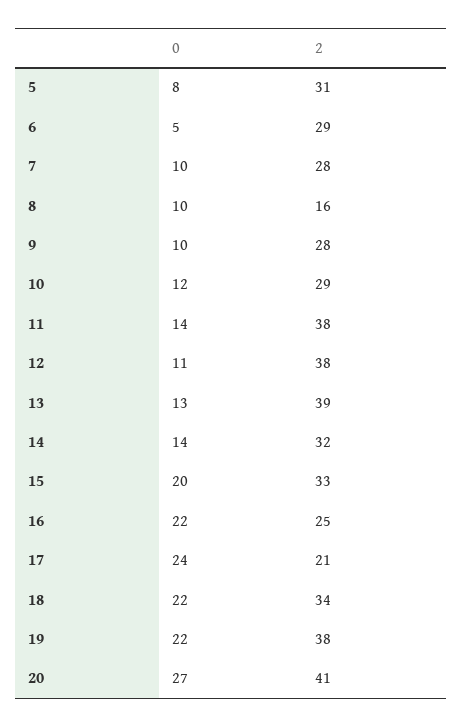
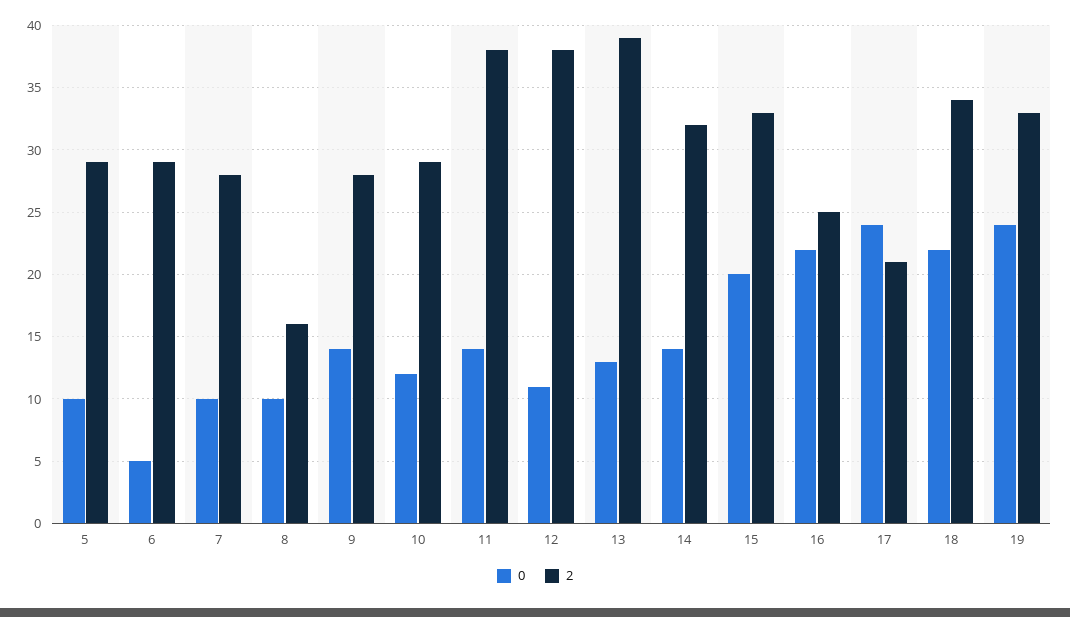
0, 5: 8 -> 10
2, 5: 31 -> 29
0, 9: 10 -> 14
0, 19: 22 -> 24
2, 19: 38 -> 33
0, 20: 27 -> none
2, 20: 41 -> none

